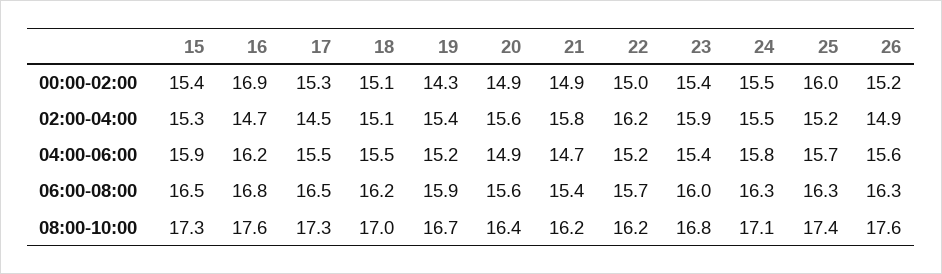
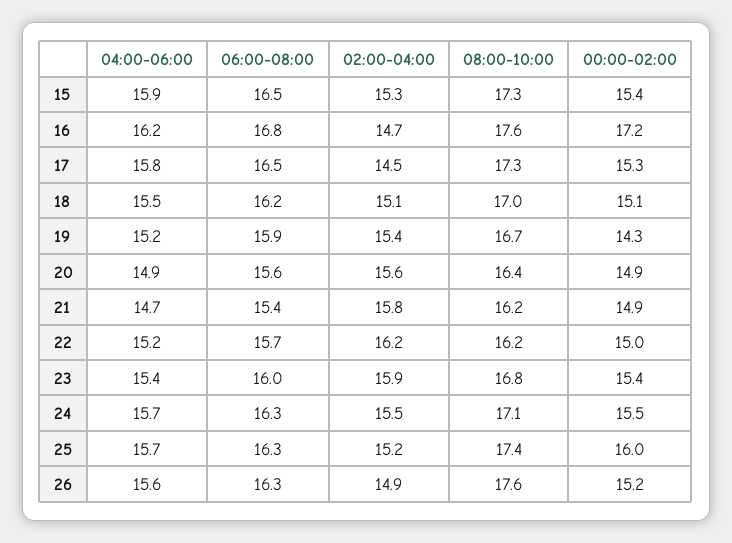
16, 00:00-02:00: 16.9 -> 17.2
17, 04:00-06:00: 15.5 -> 15.8
24, 04:00-06:00: 15.8 -> 15.7

